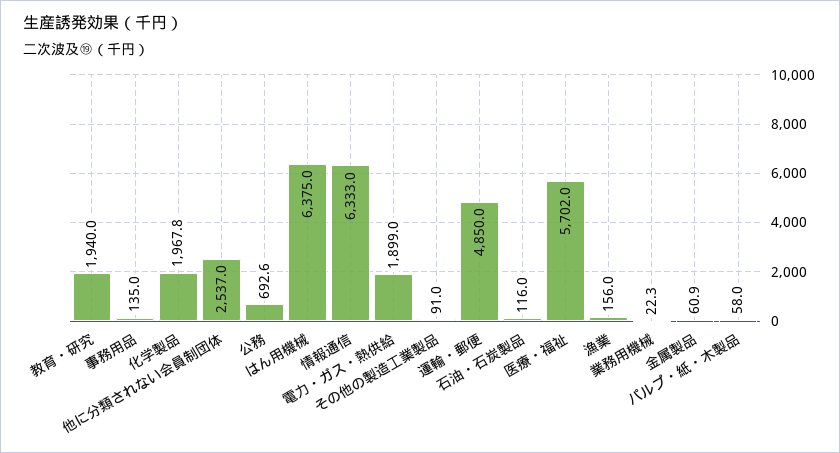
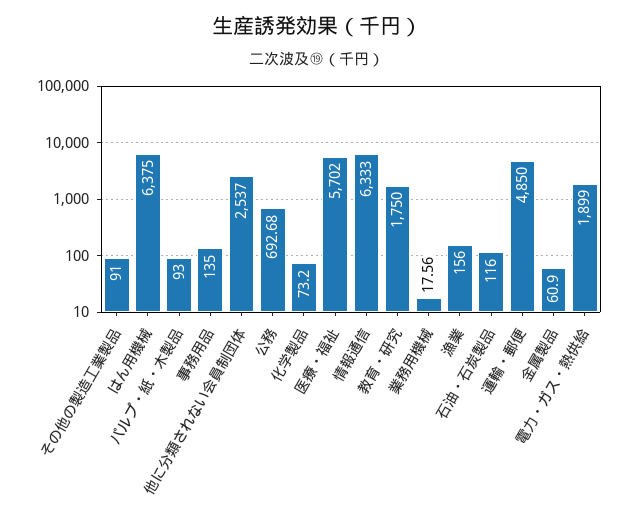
教育・研究: 1940 -> 1750
化学製品: 1967.8 -> 73.2
公務: 692.6 -> 692.68
業務用機械: 22.3 -> 17.56
パルプ・紙・木製品: 58 -> 93

